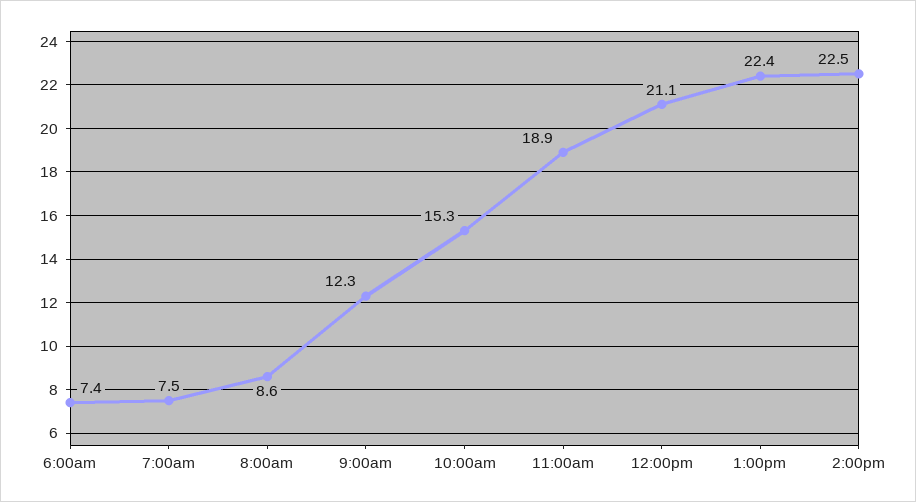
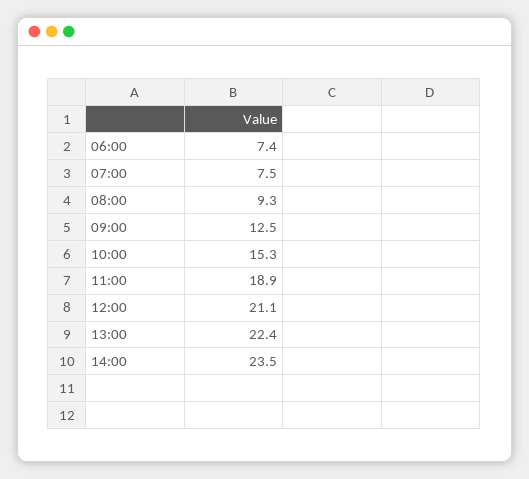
8:00am: 8.6 -> 9.3
9:00am: 12.3 -> 12.5
2:00pm: 22.5 -> 23.5

